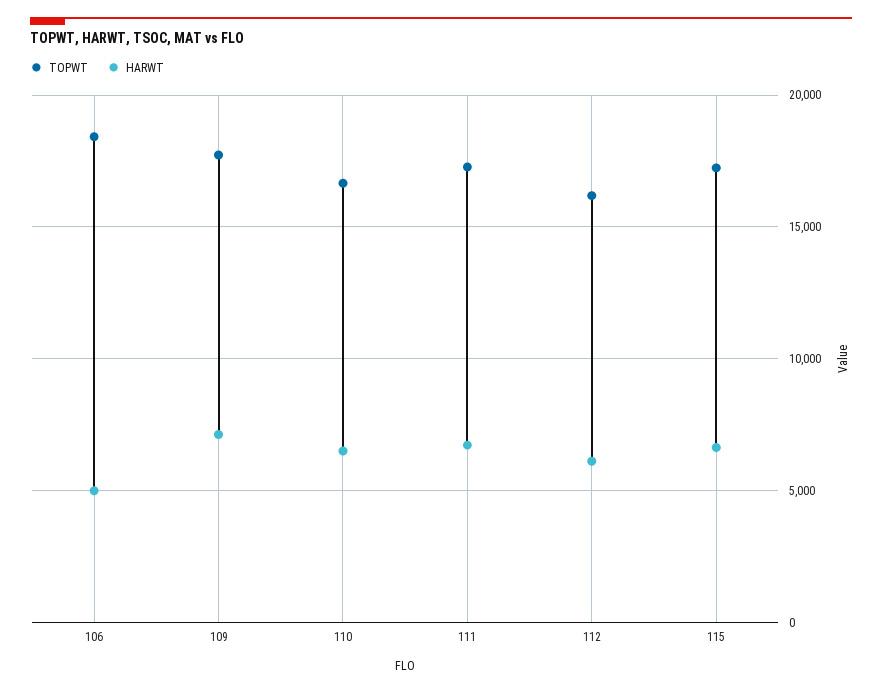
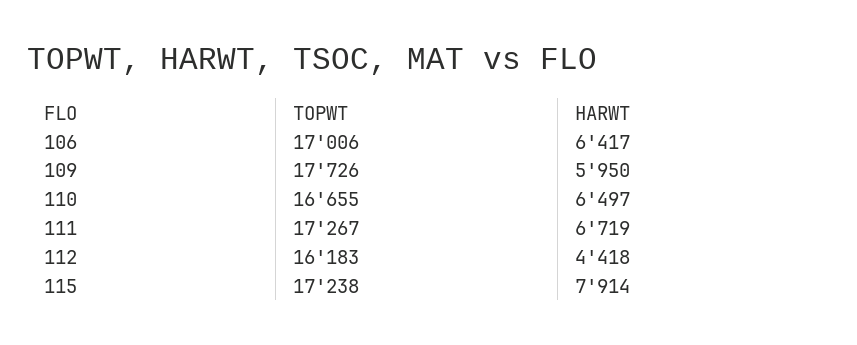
TOPWT, 106: 18500 -> 17006
HARWT, 106: 5000 -> 6417
HARWT, 109: 7000 -> 5950
HARWT, 112: 6000 -> 4418
HARWT, 115: 6500 -> 7914

